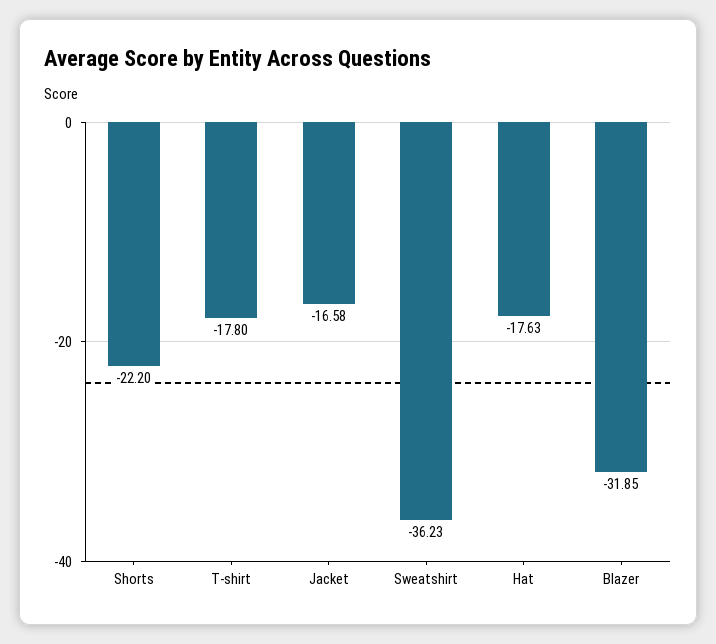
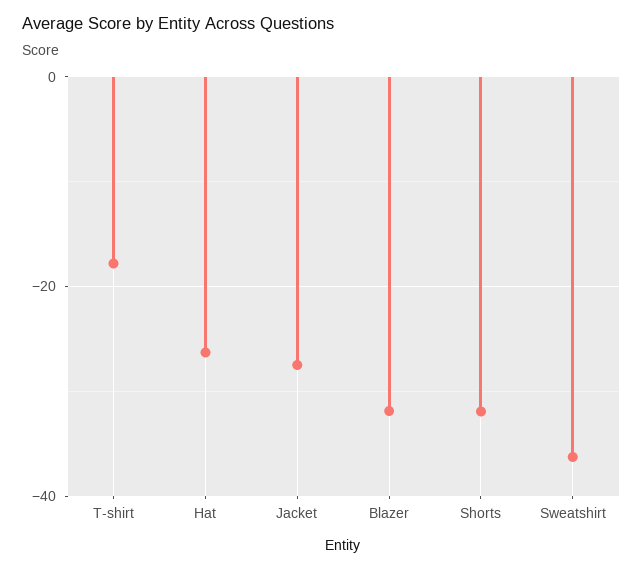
Shorts: -22.2 -> -32
Jacket: -16.58 -> -28
Hat: -17.63 -> -26

